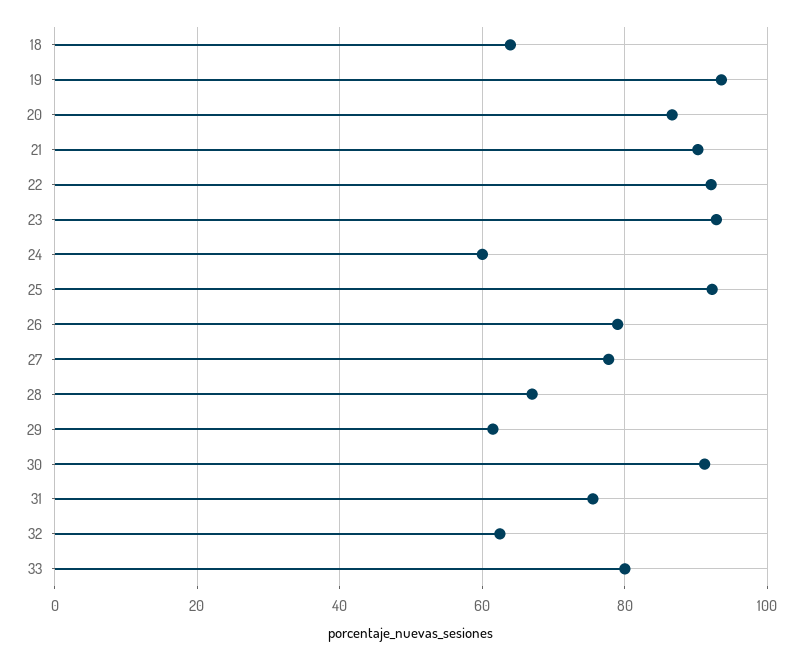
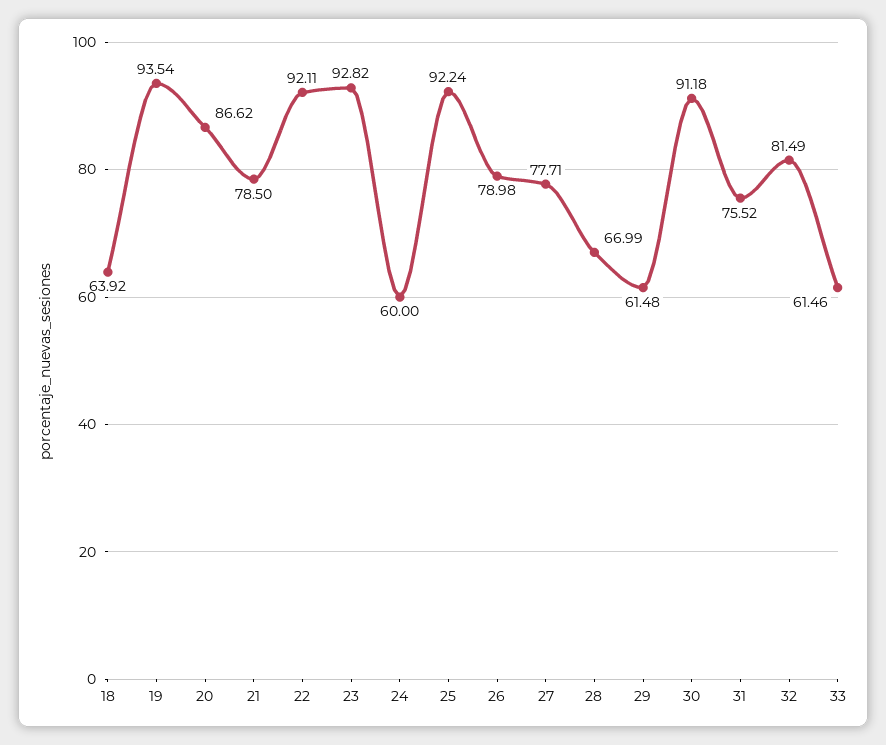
21: 90 -> 78.5
32: 62 -> 81.49
33: 80 -> 61.46

